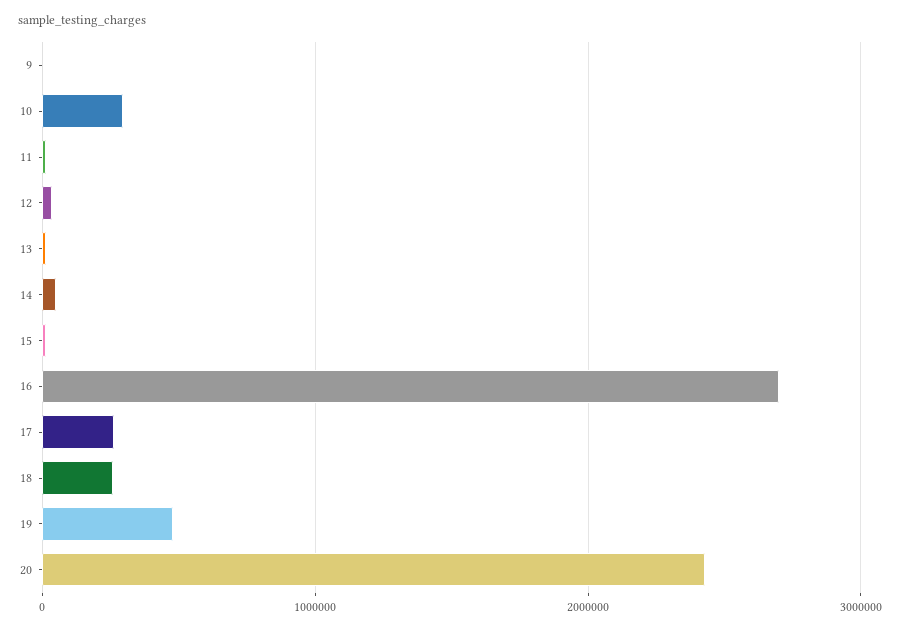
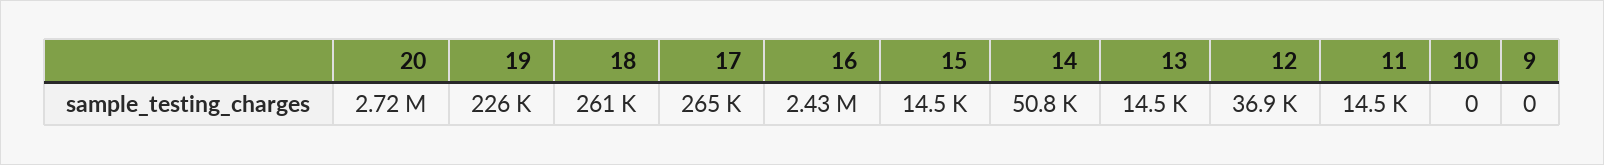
10: 300000 -> 0
16: 2700000 -> 2430000
19: 500000 -> 226000
20: 2400000 -> 2720000

